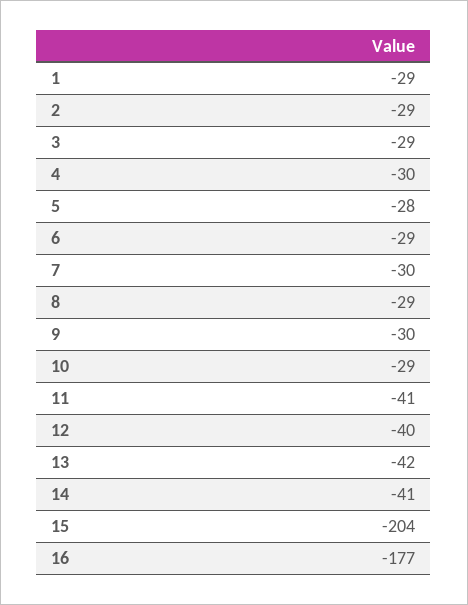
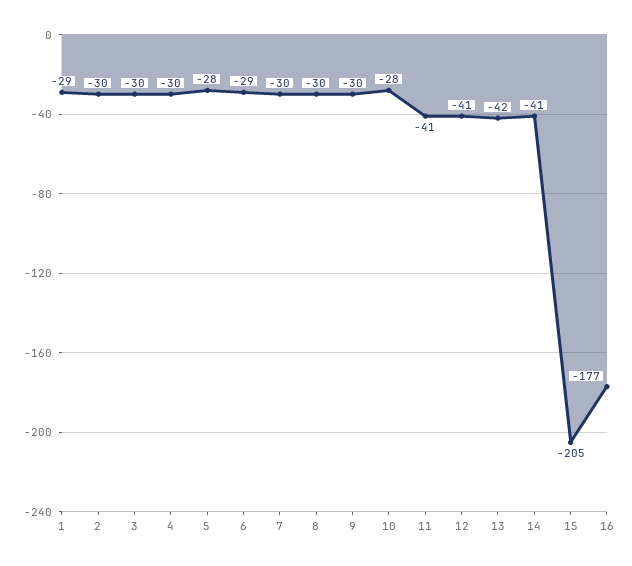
2: -29 -> -30
3: -29 -> -30
8: -29 -> -30
10: -29 -> -28
12: -40 -> -41
15: -204 -> -205

